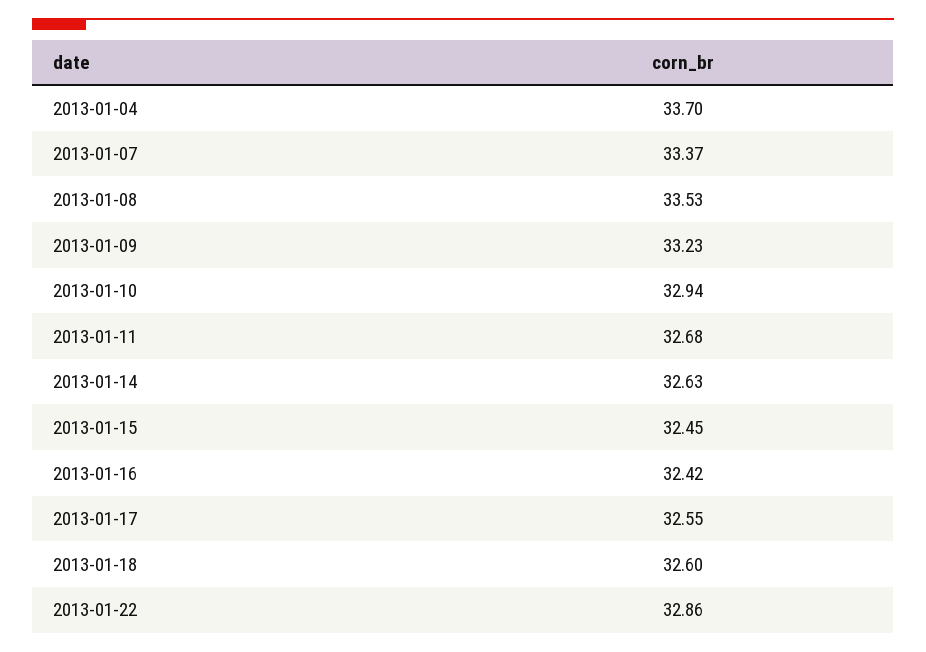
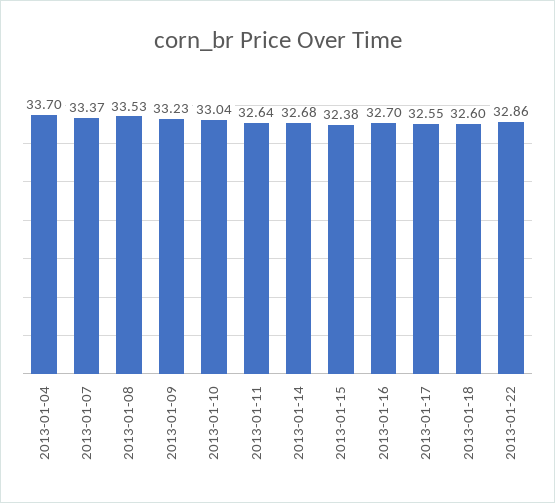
2013-01-10: 32.94 -> 33.04
2013-01-11: 32.68 -> 32.64
2013-01-14: 32.63 -> 32.68
2013-01-15: 32.45 -> 32.38
2013-01-16: 32.42 -> 32.7

